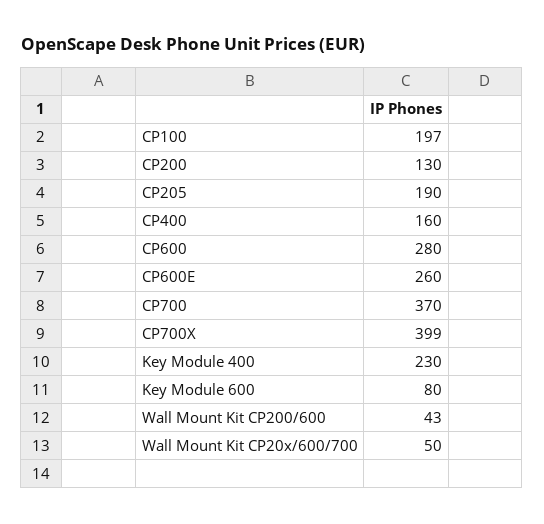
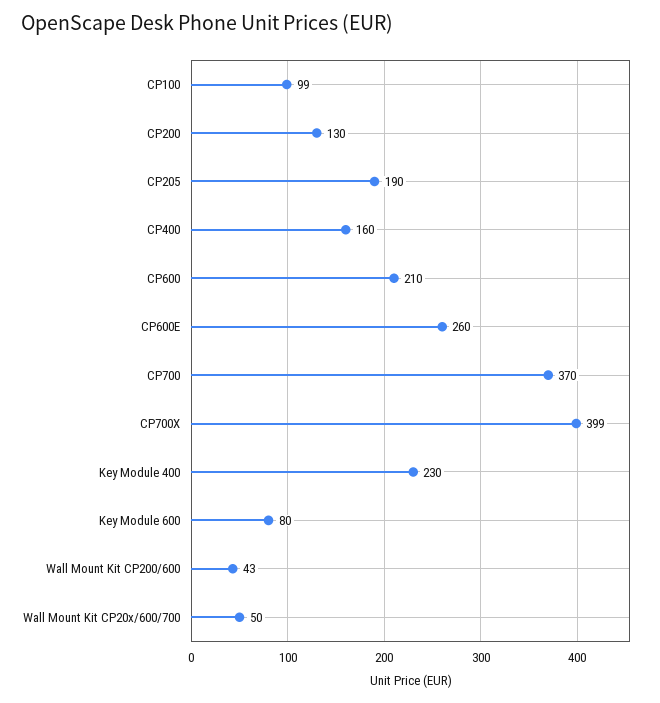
CP100: 197 -> 99
CP600: 280 -> 210

